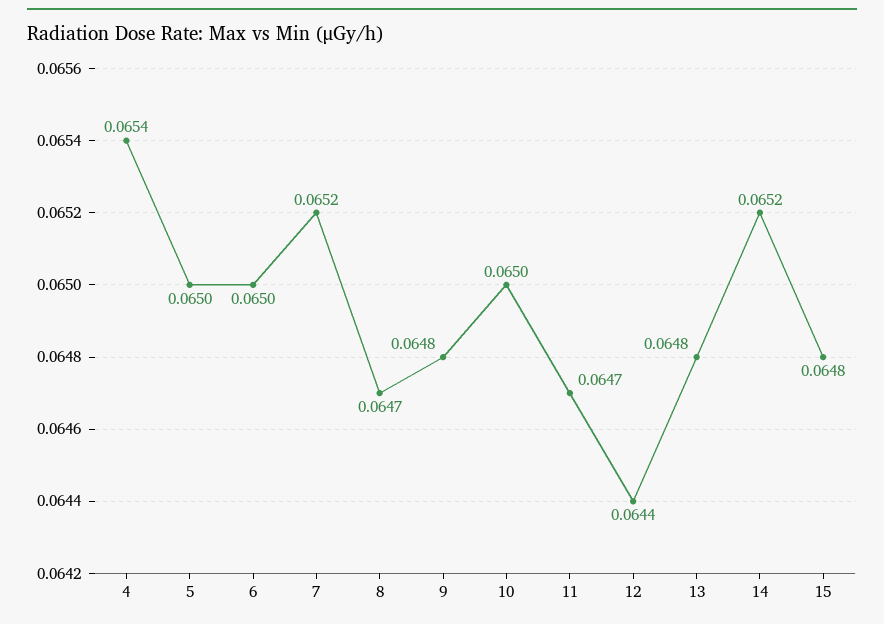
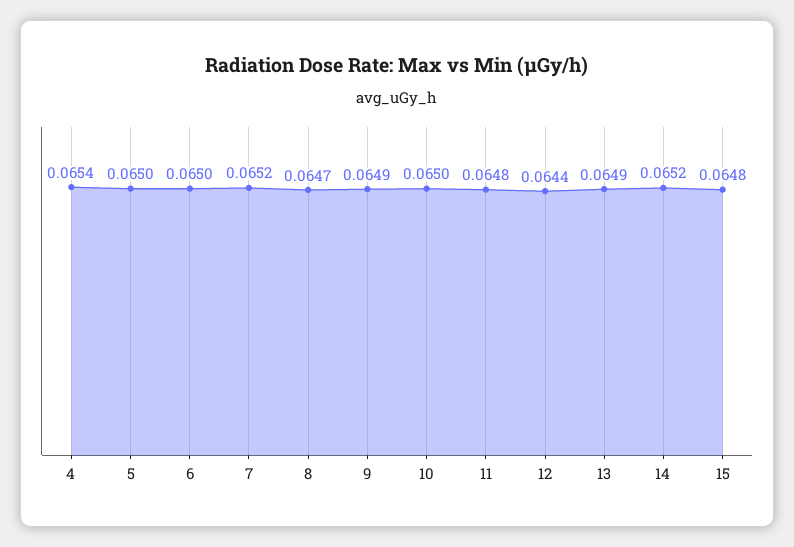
9: 0.0648 -> 0.0649
11: 0.0647 -> 0.0648
13: 0.0648 -> 0.0649

